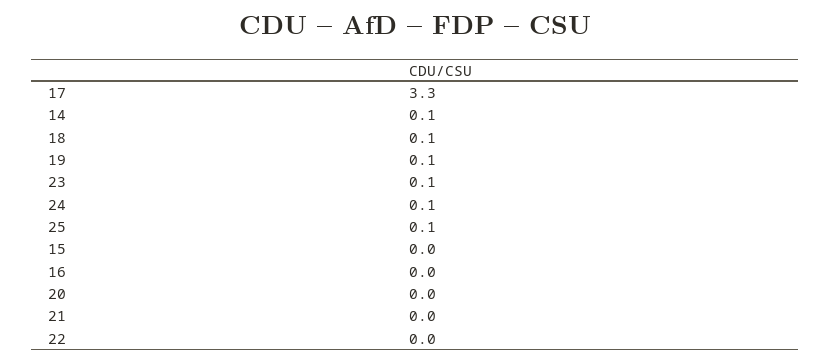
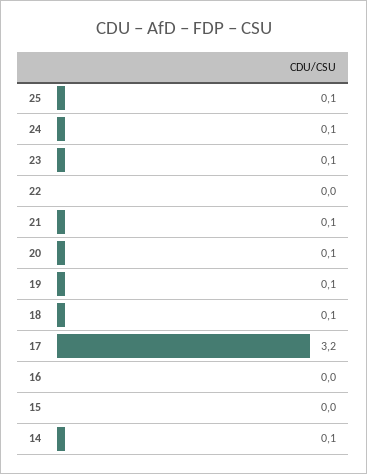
17: 3.3 -> 3.2
20: 0 -> 0.1
21: 0 -> 0.1

